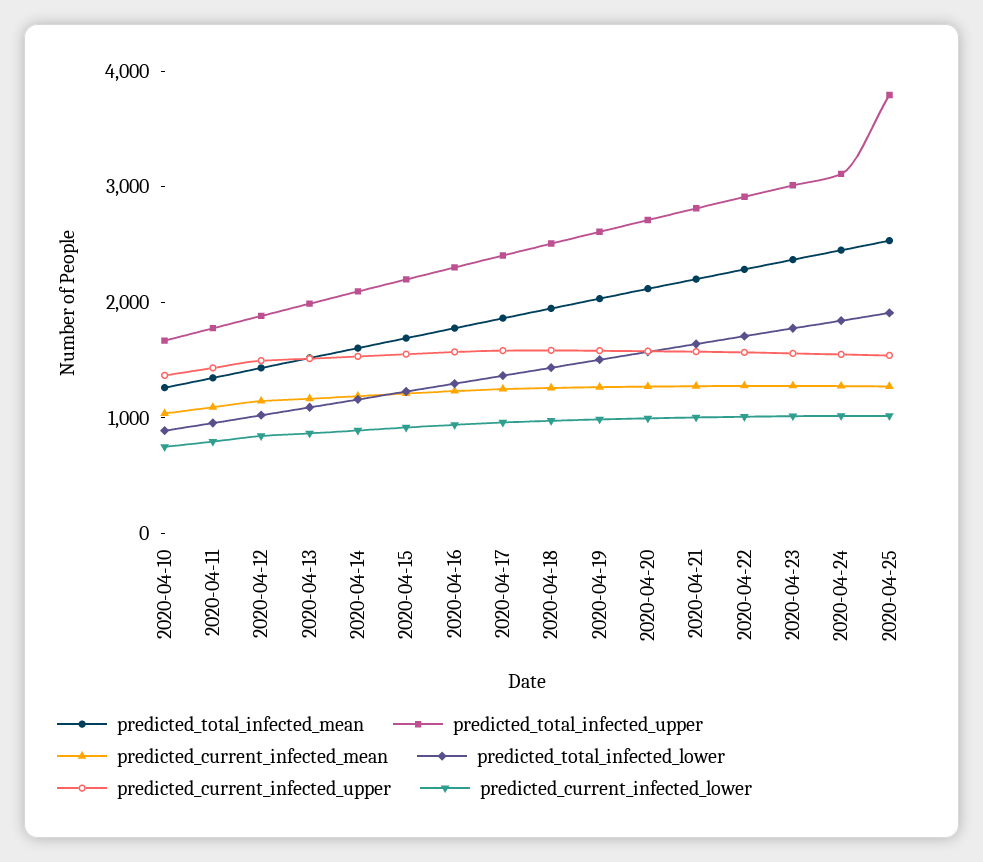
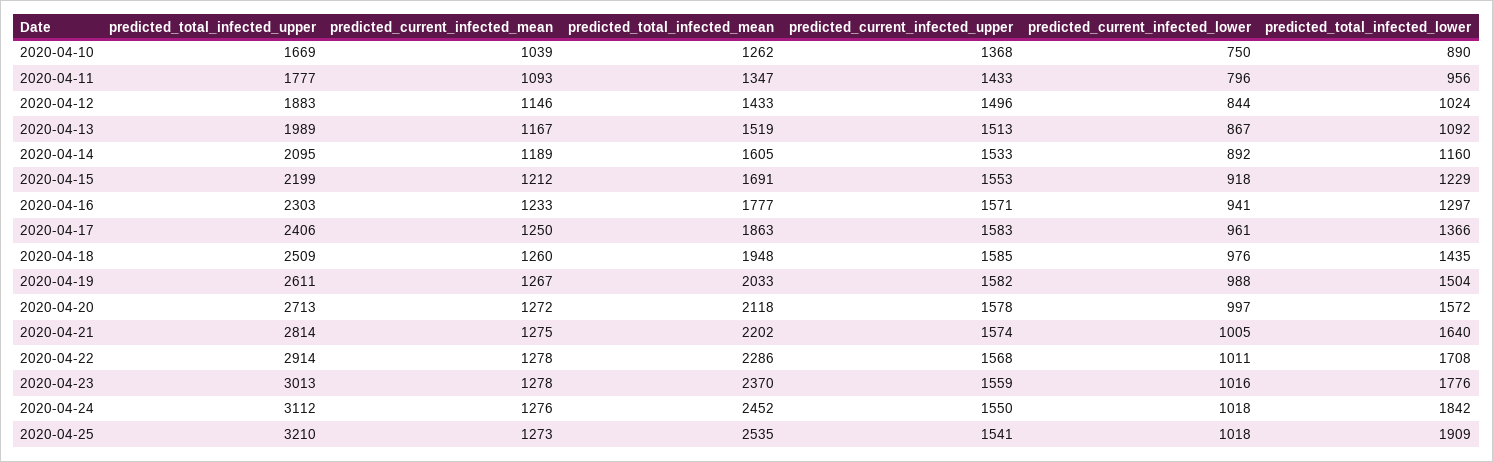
predicted_total_infected_upper, 2020-04-25: 3800 -> 3210

